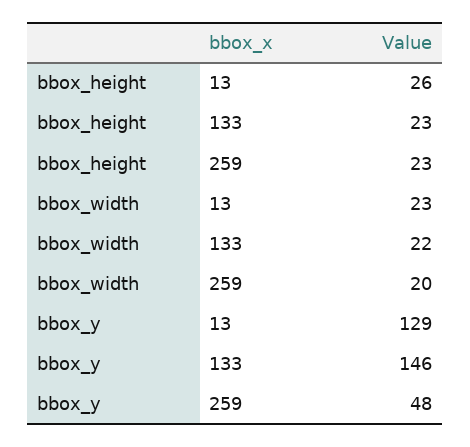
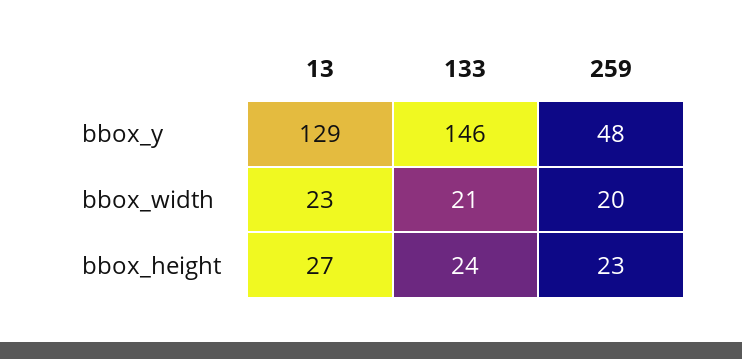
bbox_height, 13: 26 -> 27
bbox_height, 133: 23 -> 24
bbox_width, 133: 22 -> 21

